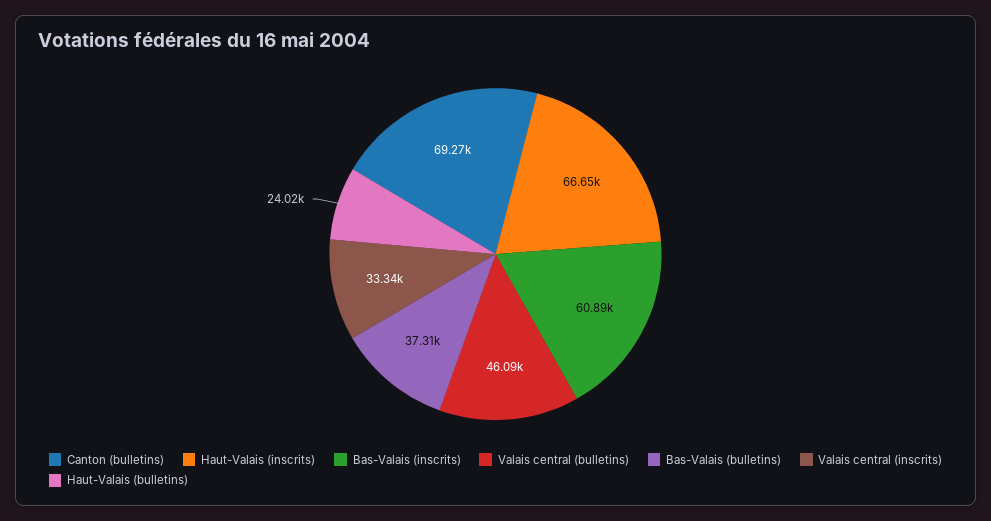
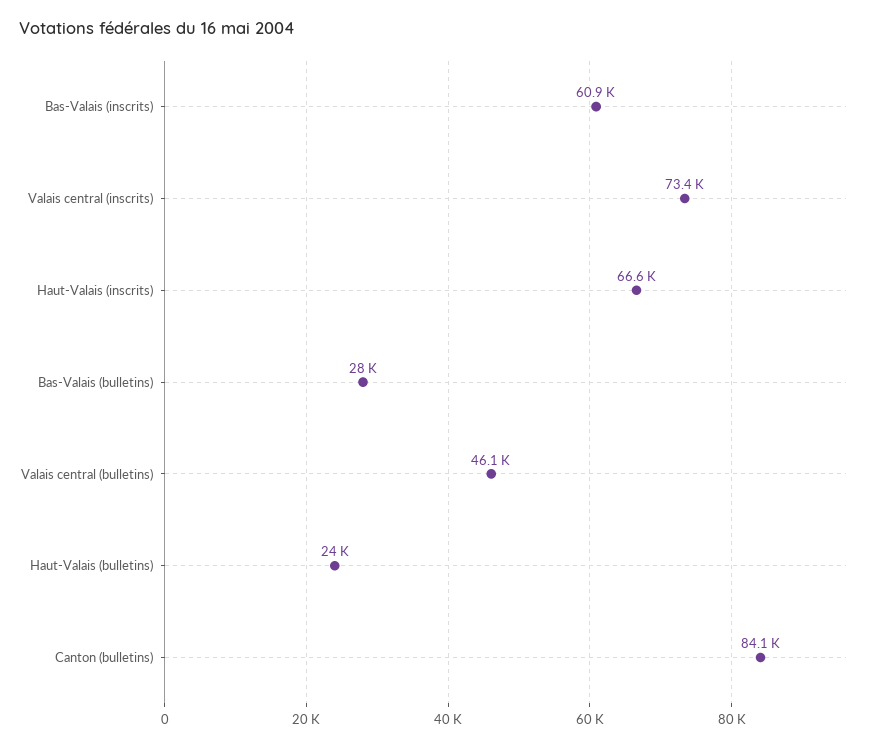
Canton (bulletins): 69270 -> 84100
Bas-Valais (bulletins): 37310 -> 28000
Valais central (inscrits): 33340 -> 73400

